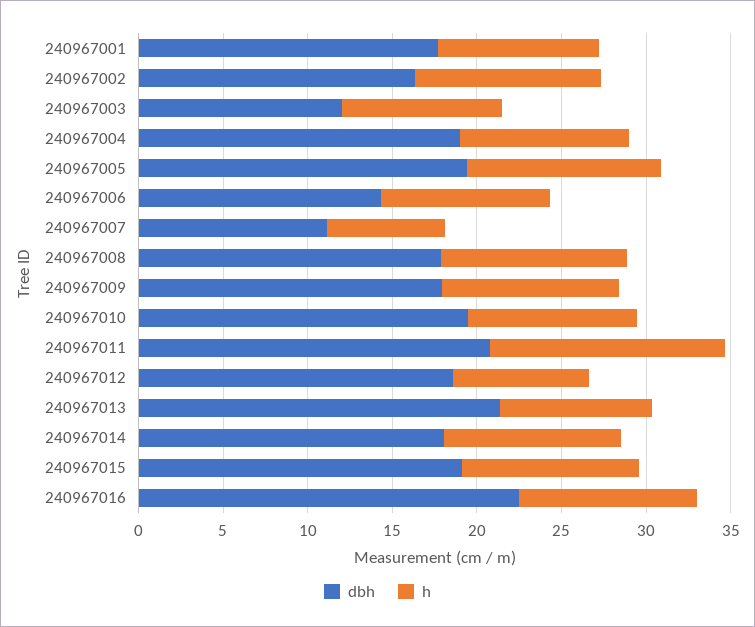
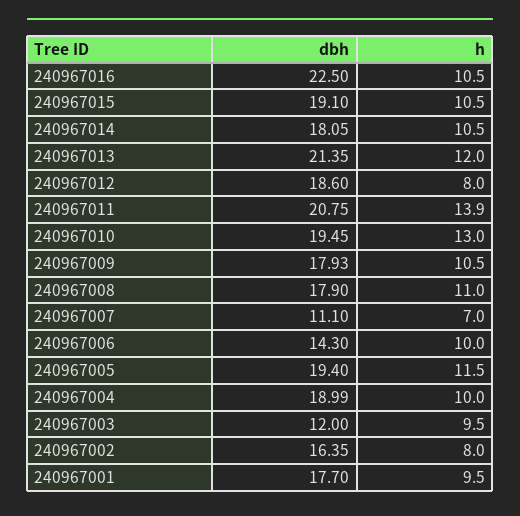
h, 240967002: 11 -> 8
h, 240967010: 10 -> 13
h, 240967013: 9 -> 12

